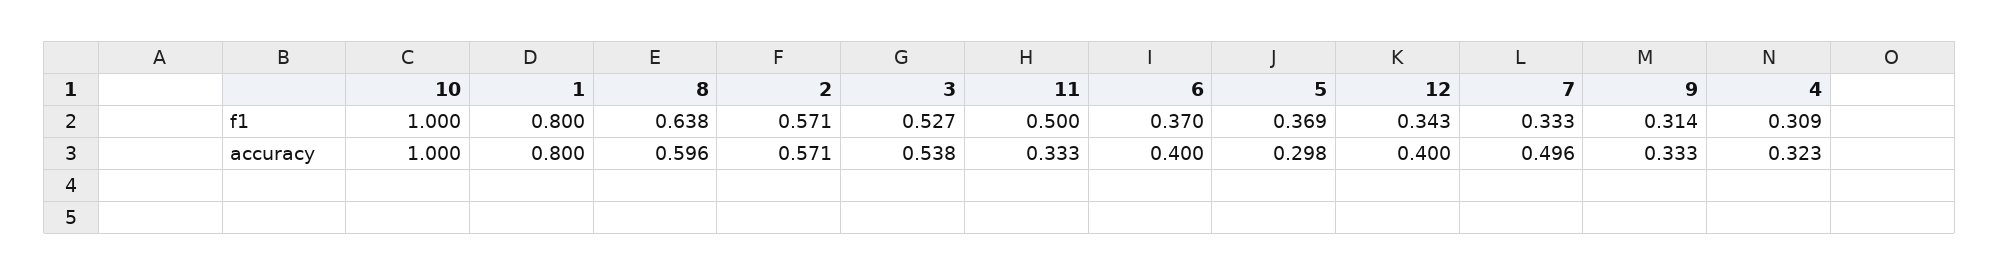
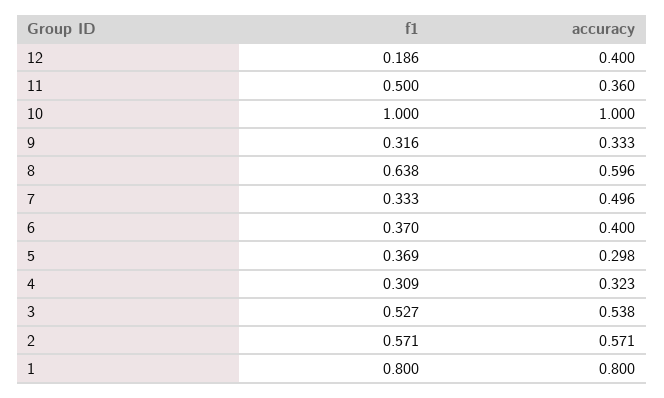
12, f1: 0.343 -> 0.186
9, f1: 0.314 -> 0.316
11, accuracy: 0.333 -> 0.36

